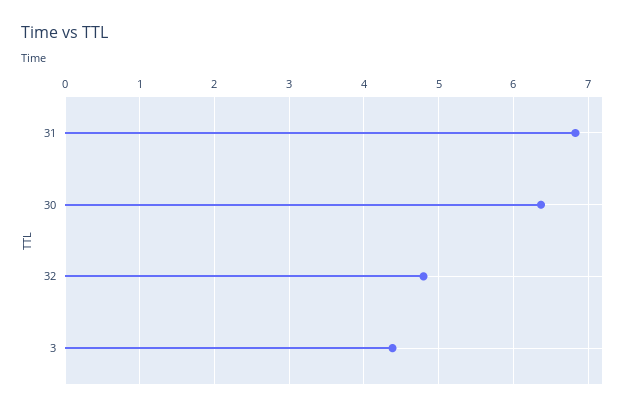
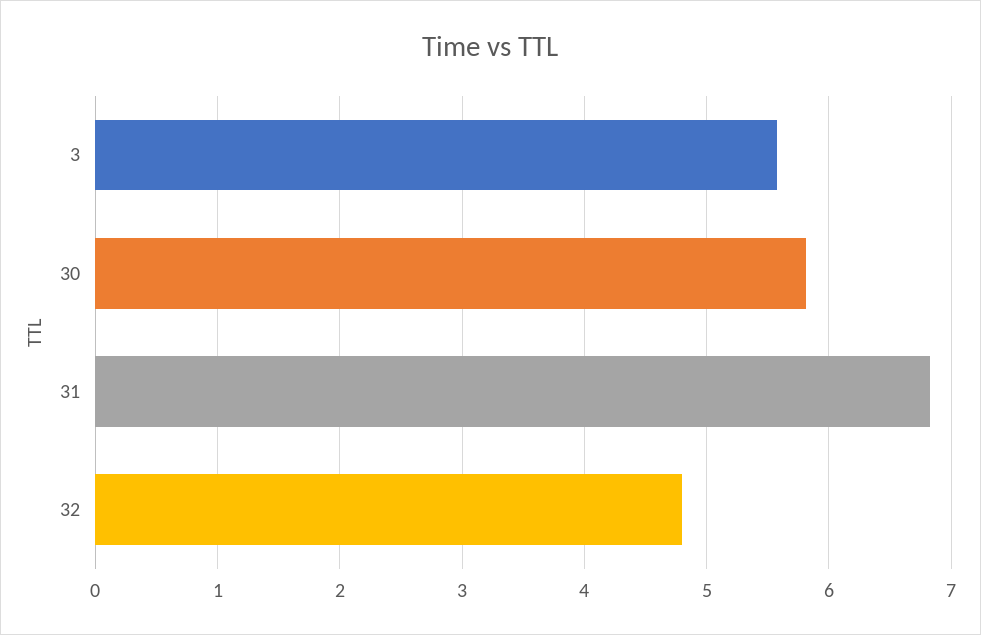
30: 6.4 -> 5.8
3: 4.4 -> 5.6

